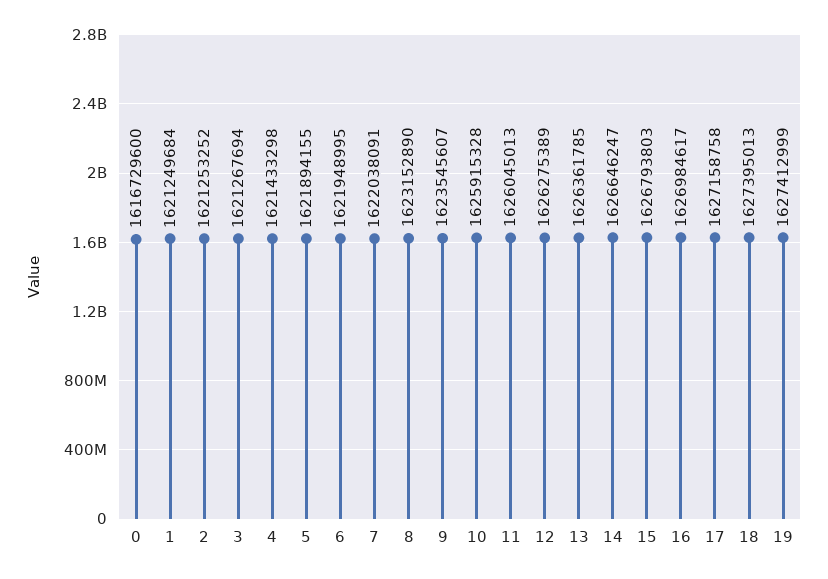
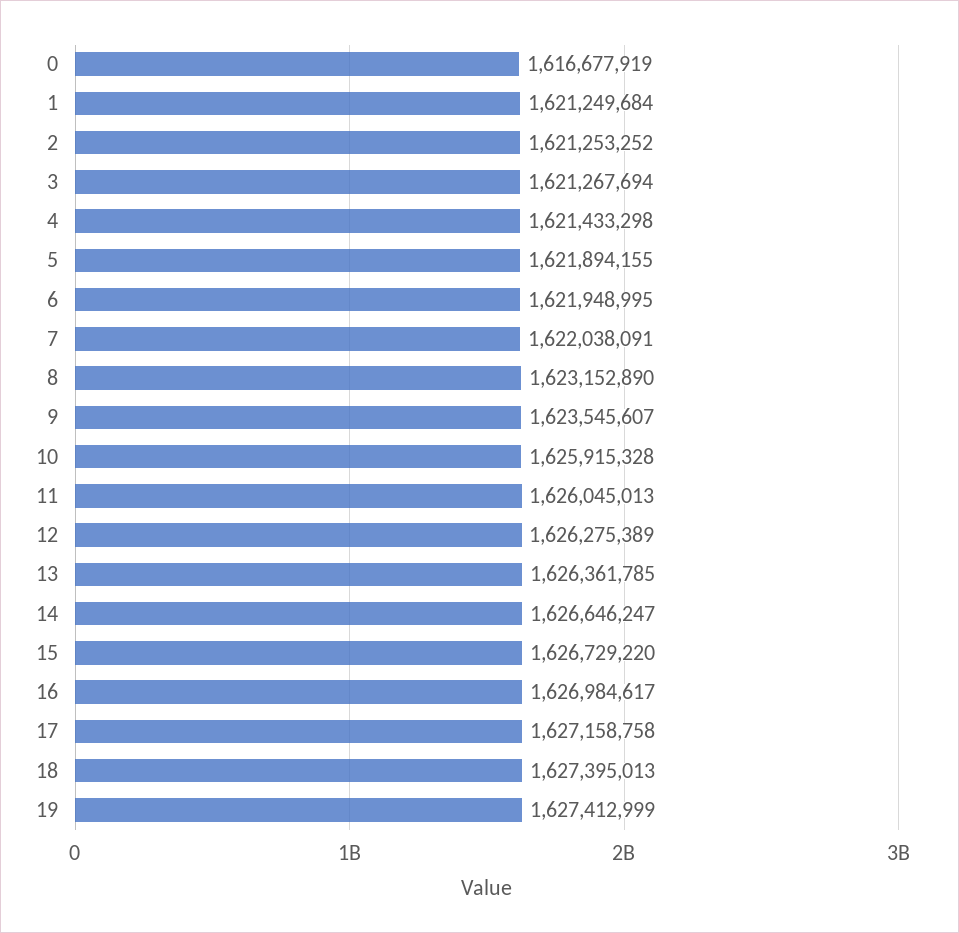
0: 1616729600 -> 1616677919
15: 1626793803 -> 1626729220

